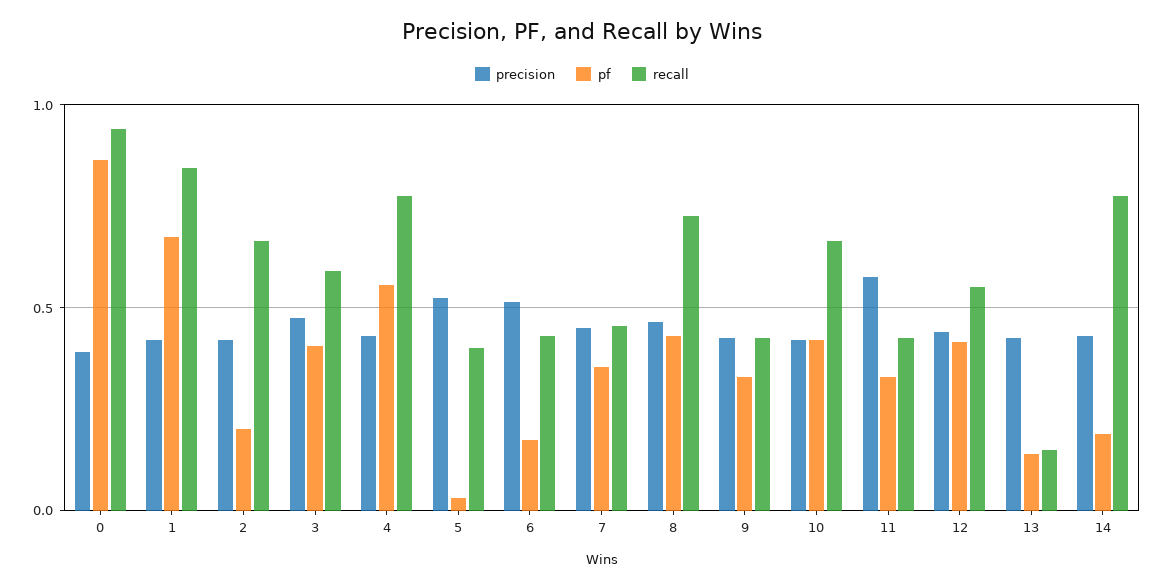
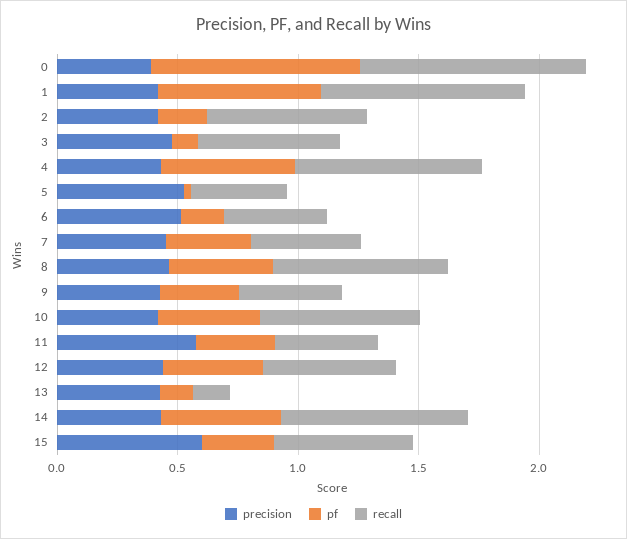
pf, 3: 0.4 -> 0.1
pf, 14: 0.2 -> 0.5
precision, 15: none -> 0.6
pf, 15: none -> 0.3
recall, 15: none -> 0.6

